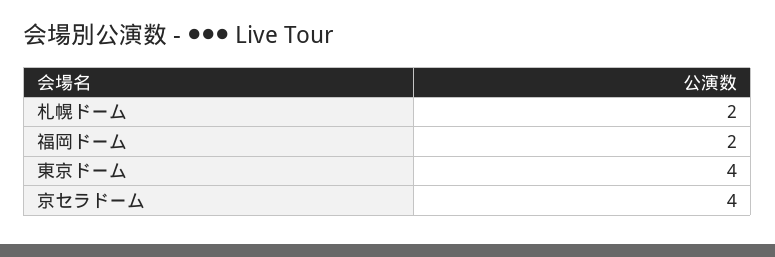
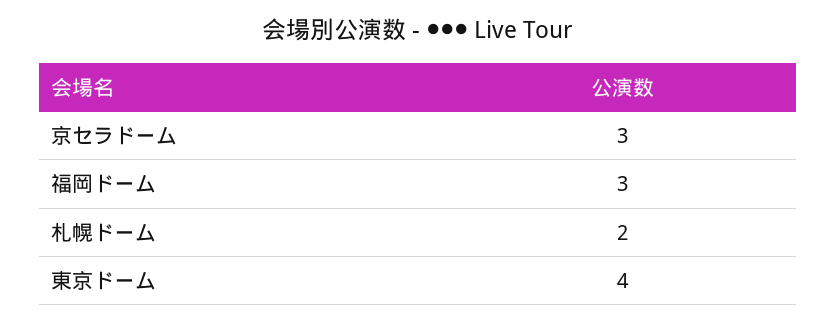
福岡ドーム: 2 -> 3
京セラドーム: 4 -> 3

